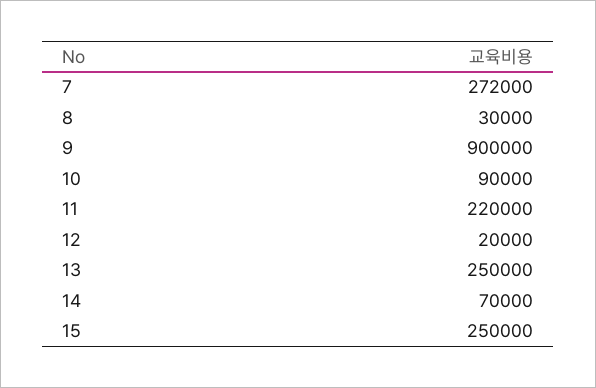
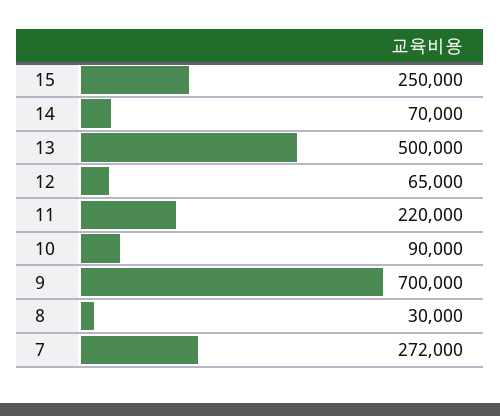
9: 900000 -> 700000
12: 20000 -> 65000
13: 250000 -> 500000

